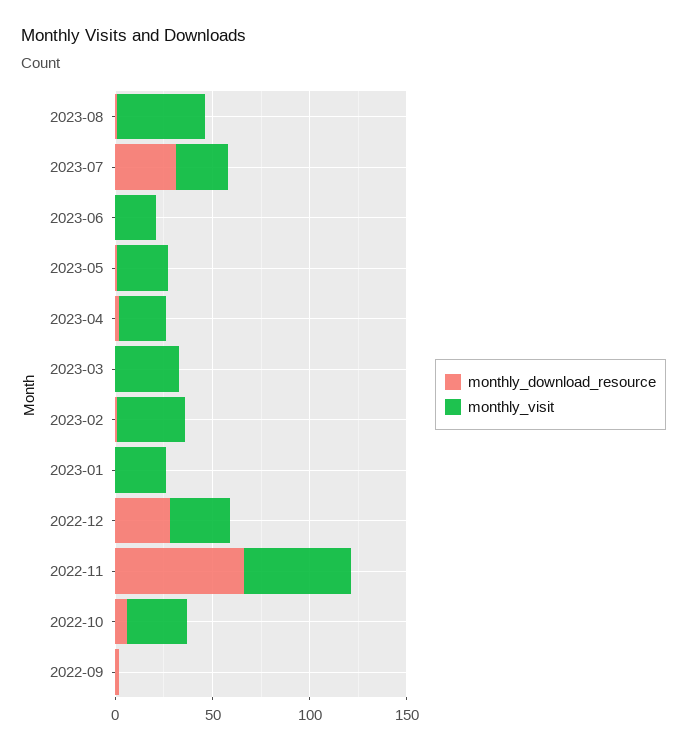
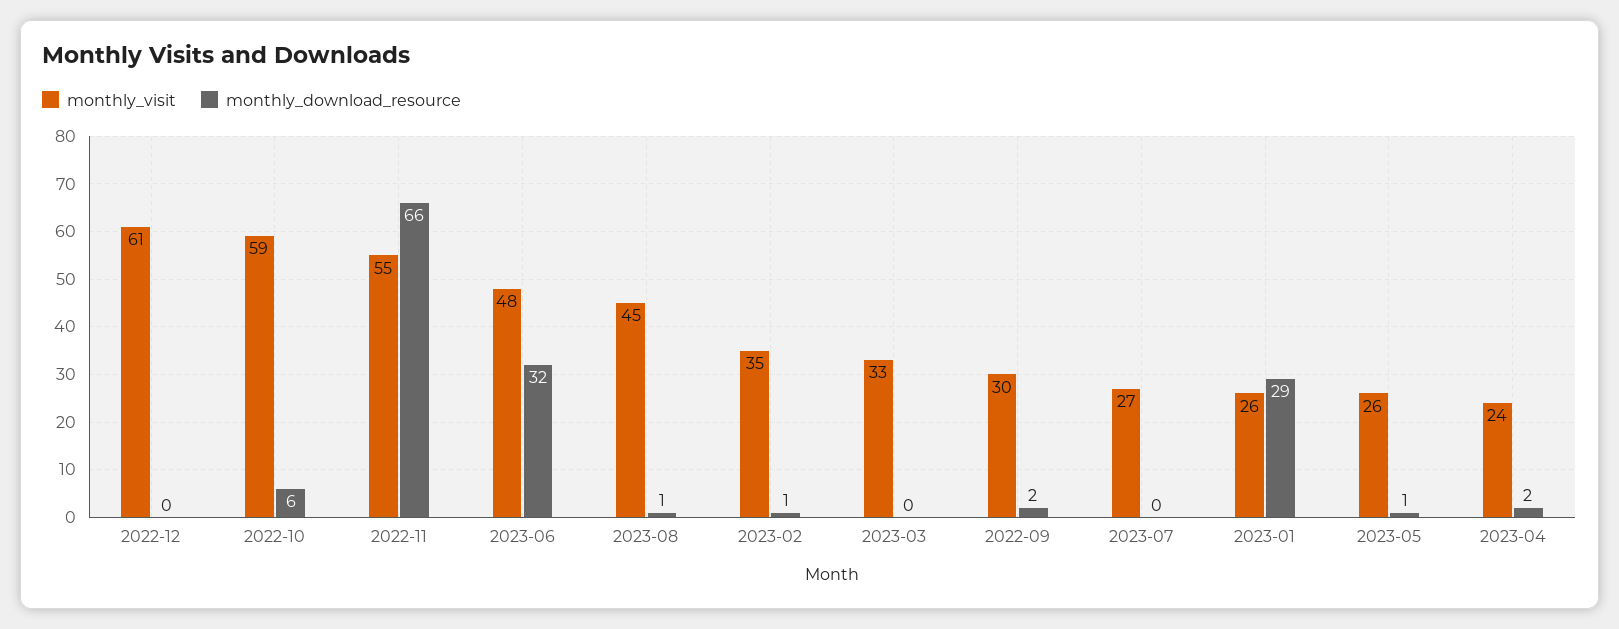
monthly_download_resource, 2023-07: 30 -> 0
monthly_download_resource, 2023-06: 0 -> 32
monthly_visit, 2023-06: 20 -> 48
monthly_download_resource, 2023-01: 0 -> 29
monthly_download_resource, 2022-12: 30 -> 0
monthly_visit, 2022-12: 30 -> 61
monthly_visit, 2022-10: 30 -> 59
monthly_visit, 2022-09: 0 -> 30

